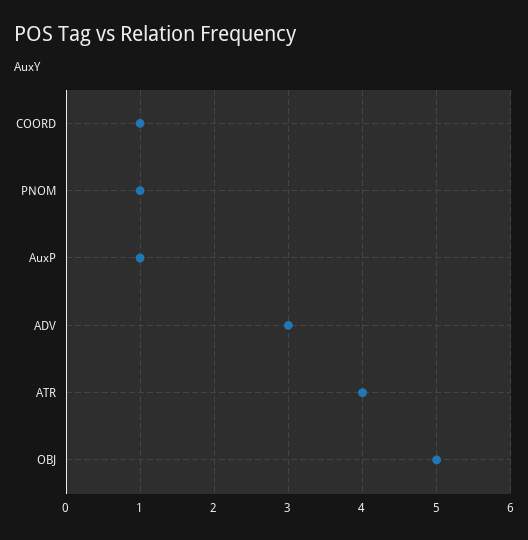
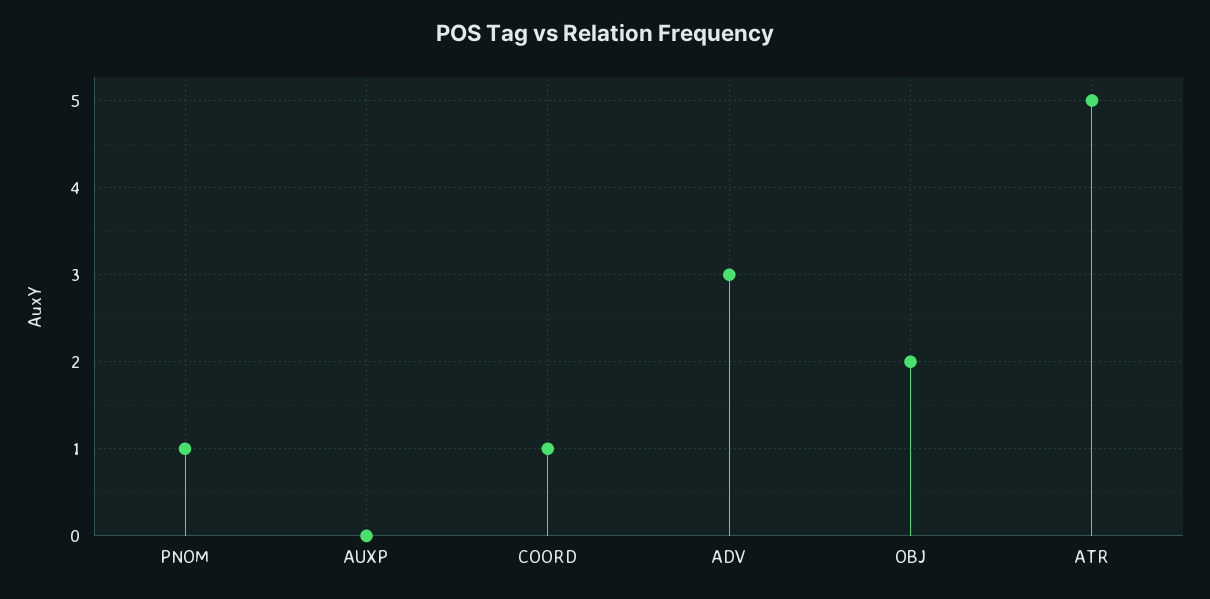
AuxP: 1 -> 0
ATR: 4 -> 5
OBJ: 5 -> 2

